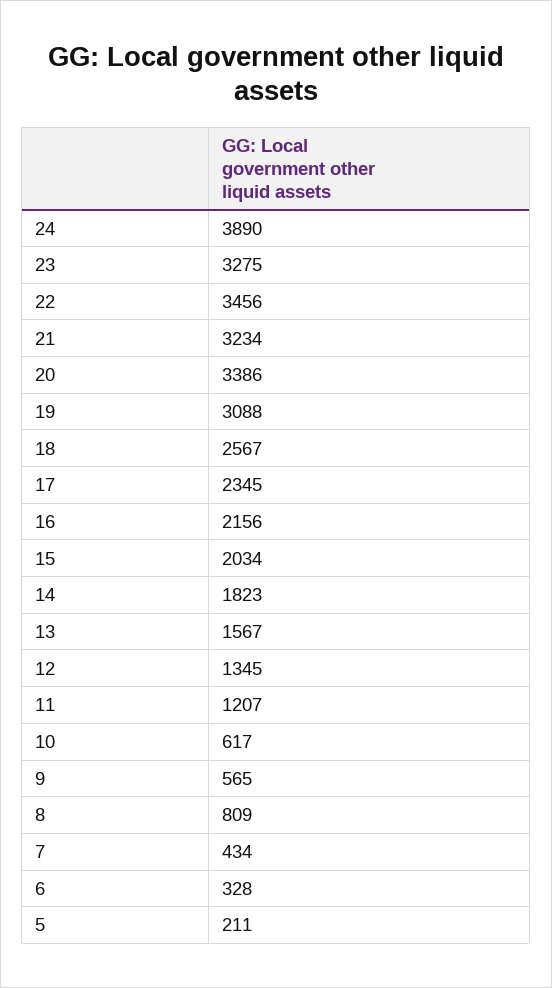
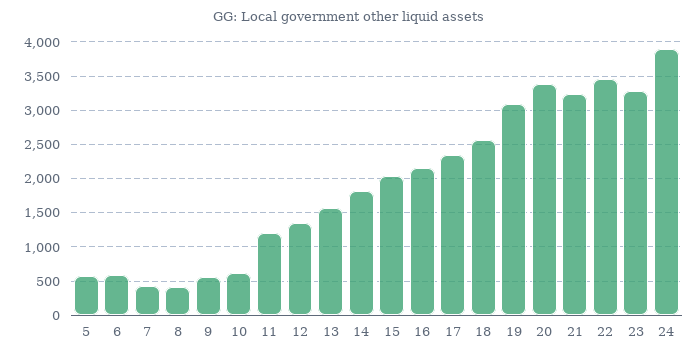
8: 809 -> 400
6: 328 -> 600
5: 211 -> 600

